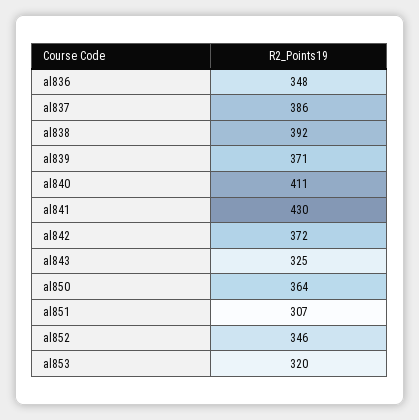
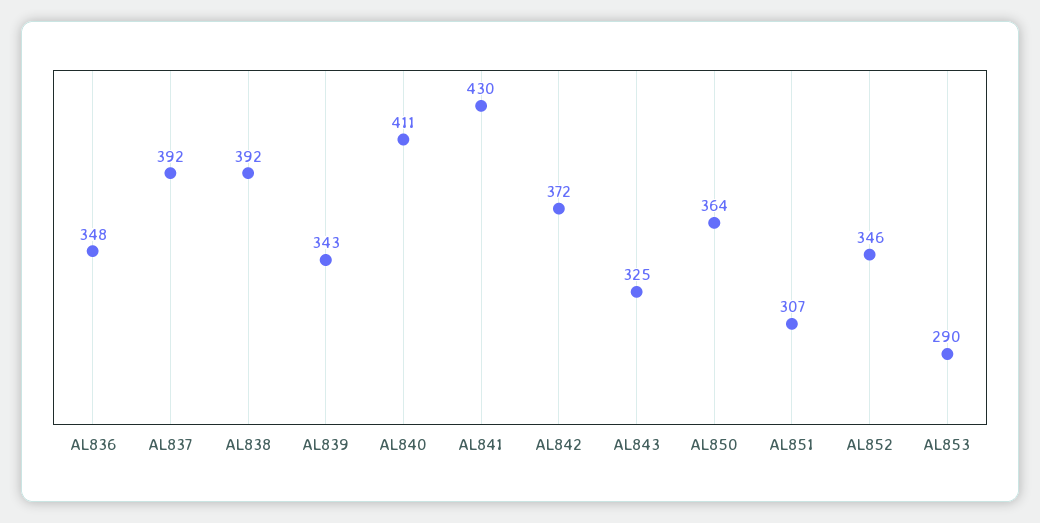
al837: 386 -> 392
al839: 371 -> 343
al853: 320 -> 290

